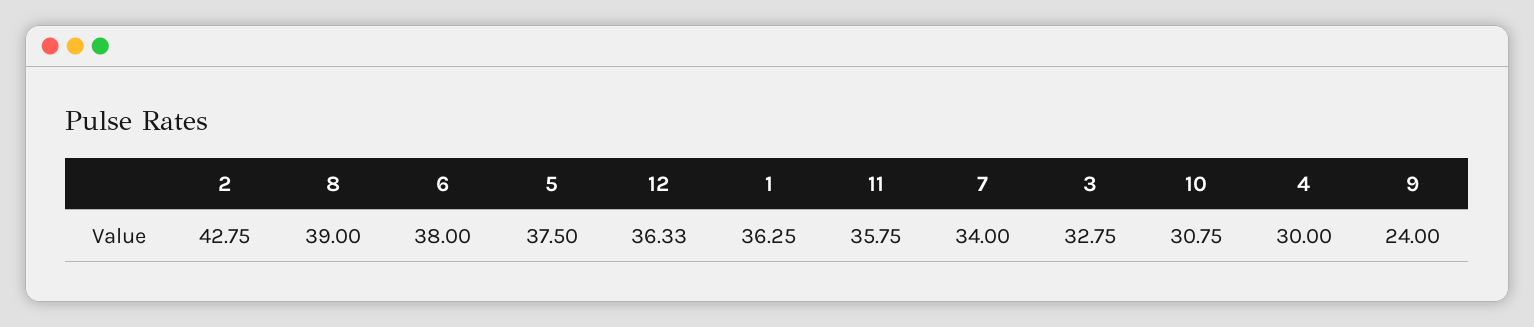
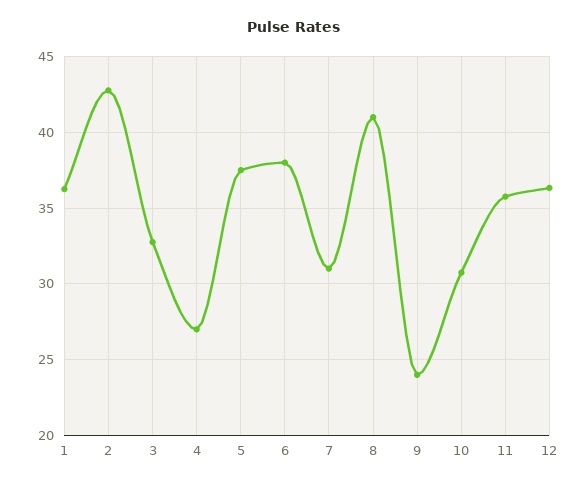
8: 39 -> 41
7: 34 -> 31
4: 30 -> 27

